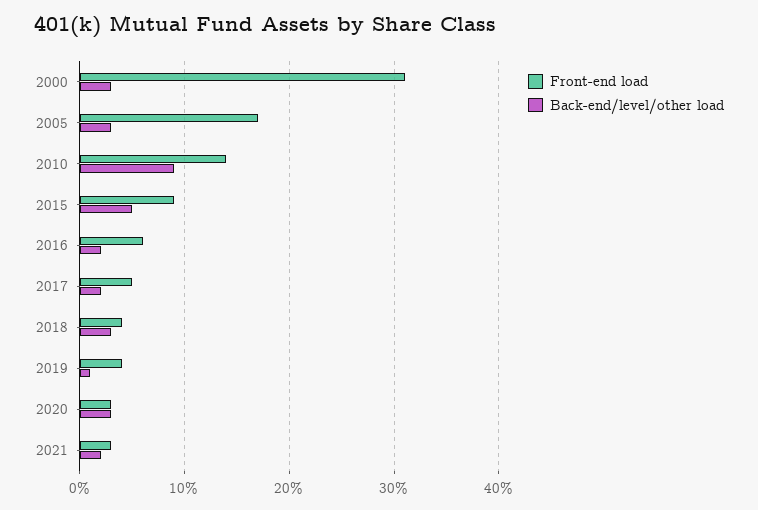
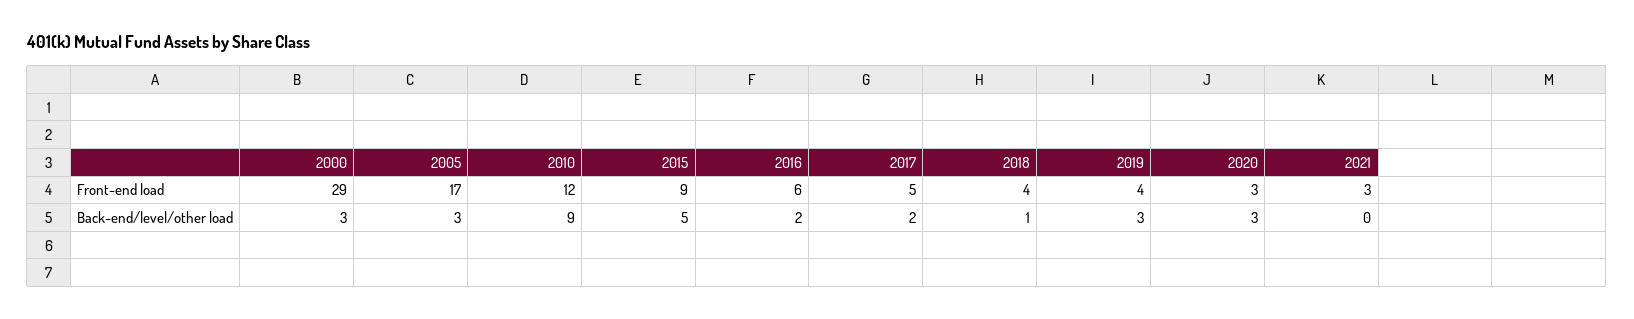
Front-end load, 2000: 31 -> 29
Front-end load, 2010: 14 -> 12
Back-end/level/other load, 2018: 3 -> 1
Back-end/level/other load, 2019: 1 -> 3
Back-end/level/other load, 2021: 2 -> 0

